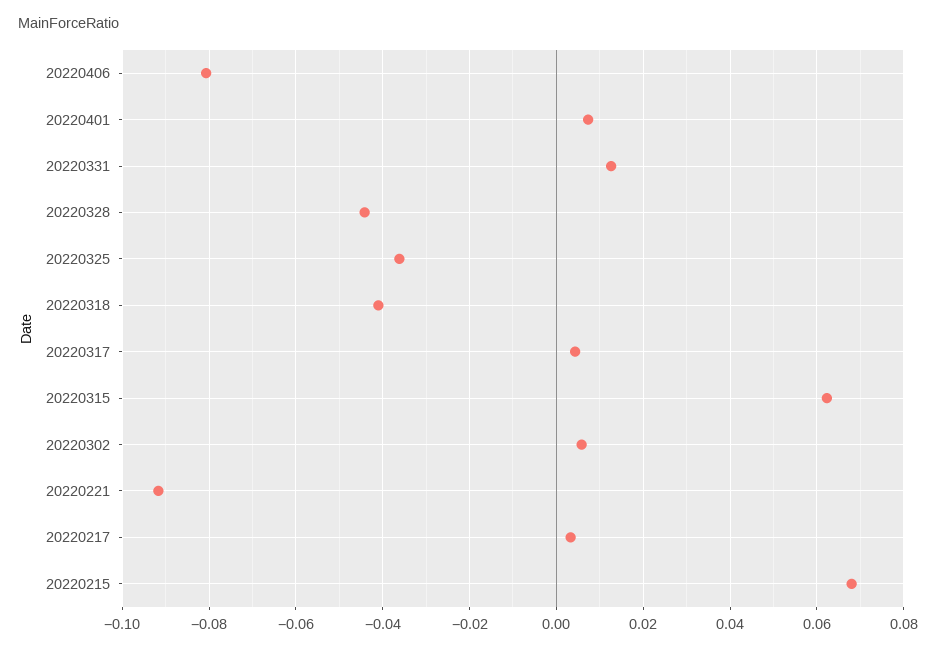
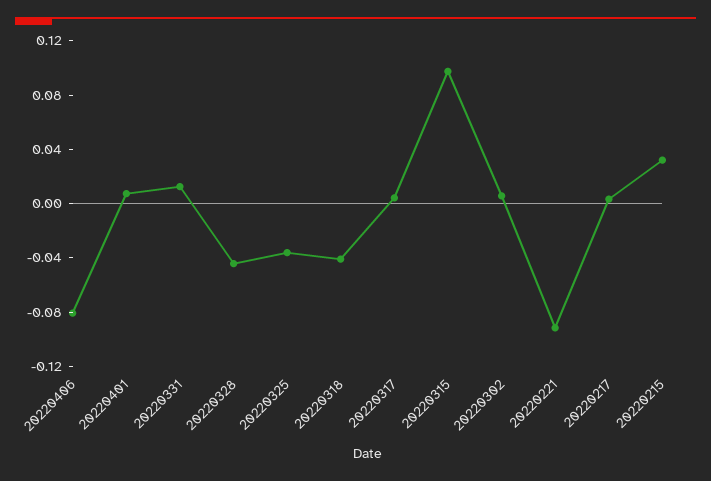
20220315: 0.062 -> 0.1
20220215: 0.068 -> 0.03

